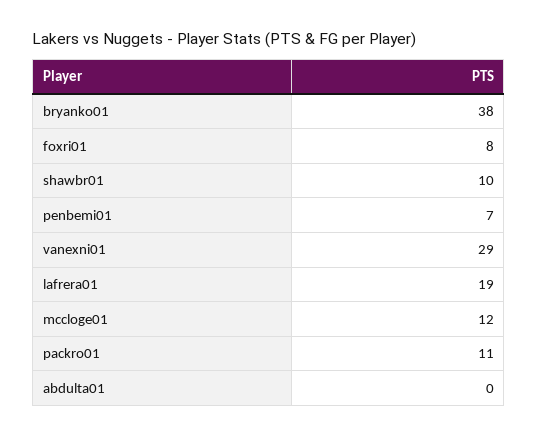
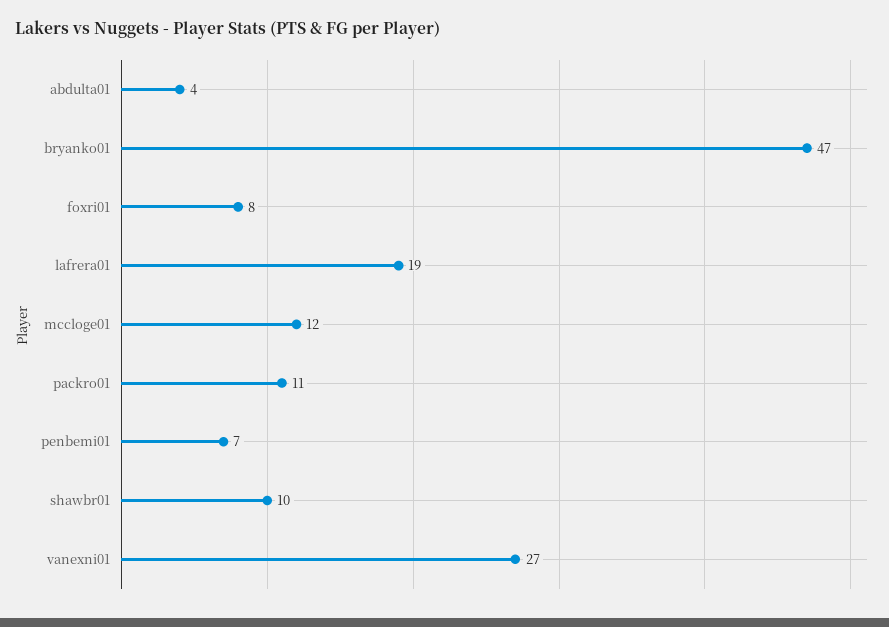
bryanko01: 38 -> 47
vanexni01: 29 -> 27
abdulta01: 0 -> 4

